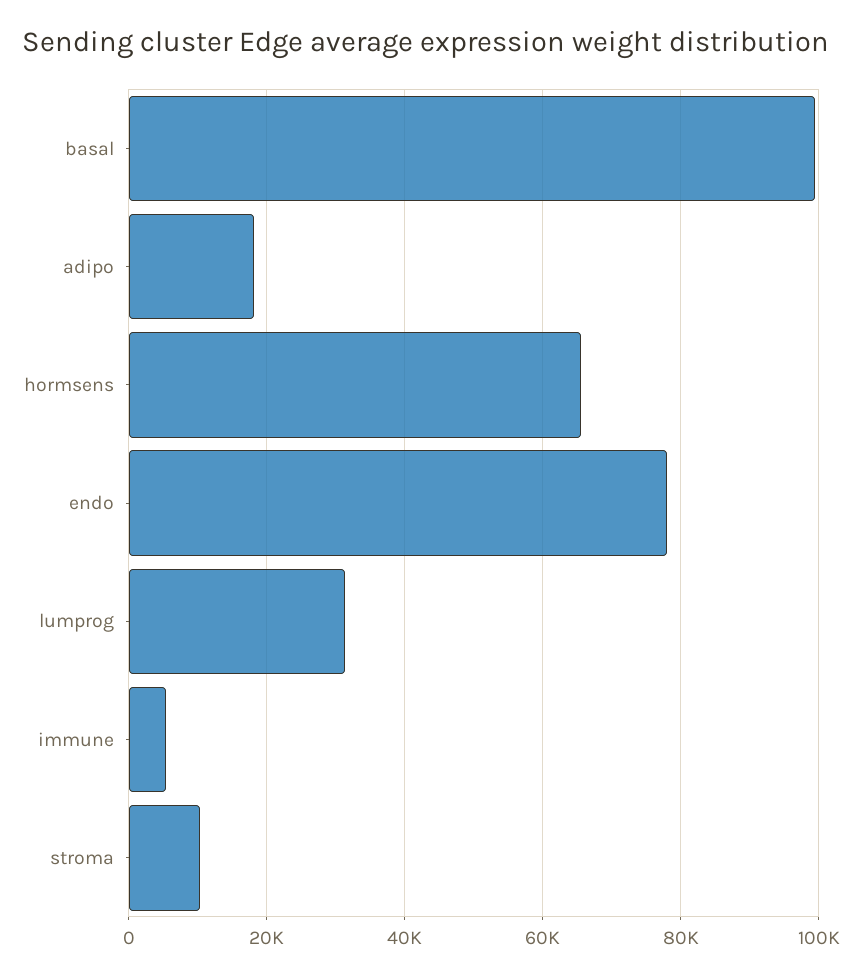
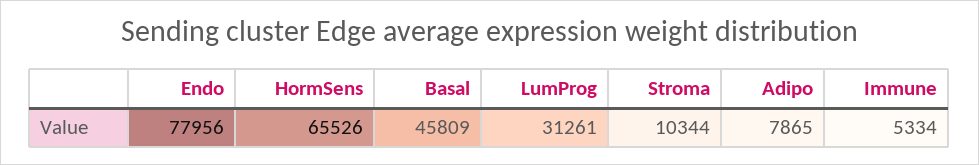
basal: 100000 -> 45809
adipo: 18000 -> 7865

